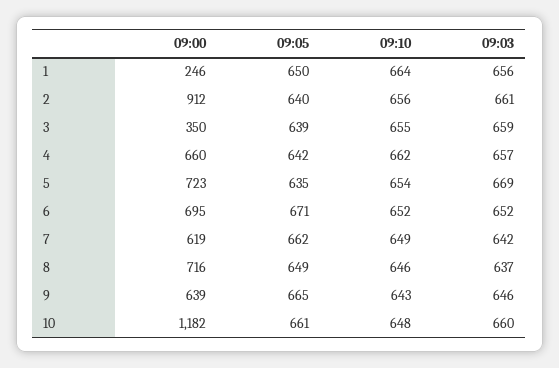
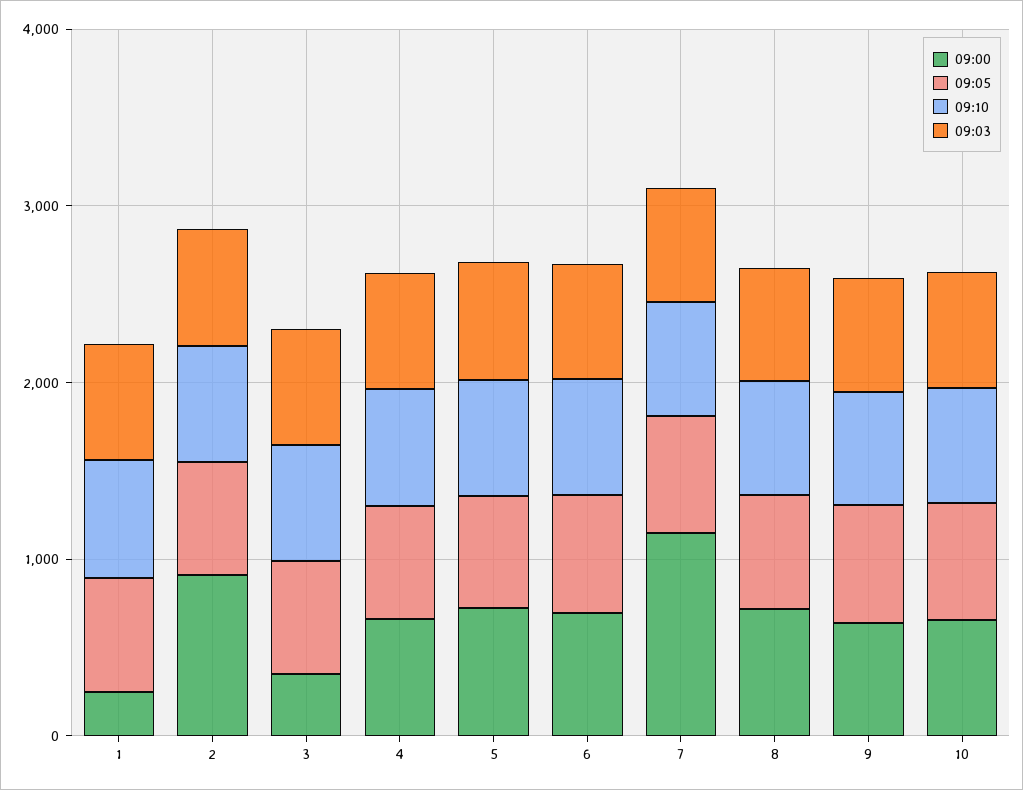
09:00, 7: 619 -> 1200
09:00, 10: 1182 -> 600

